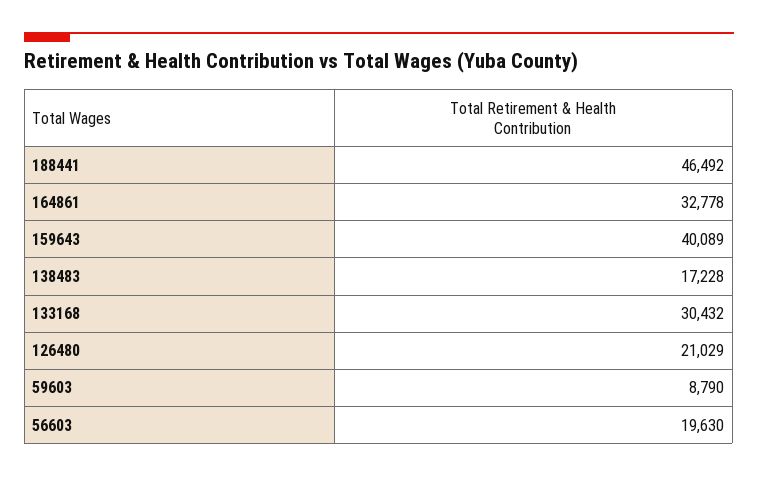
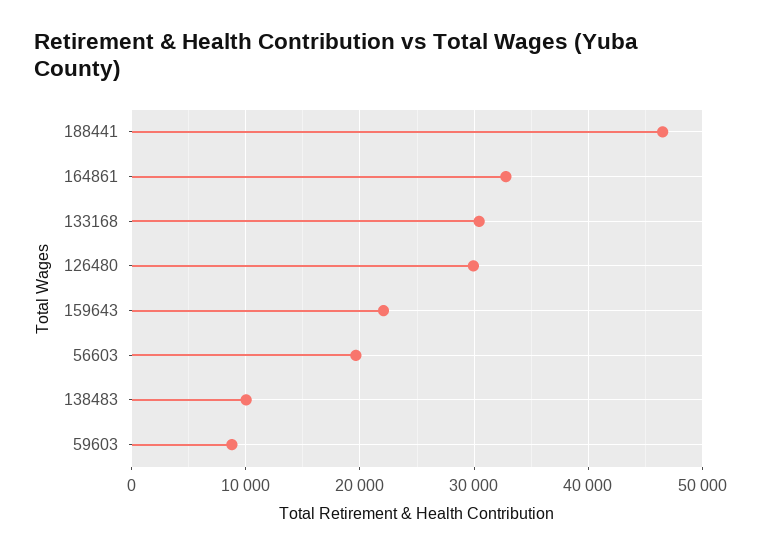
159643: 40089 -> 22000
138483: 17228 -> 10000
126480: 21029 -> 30000

